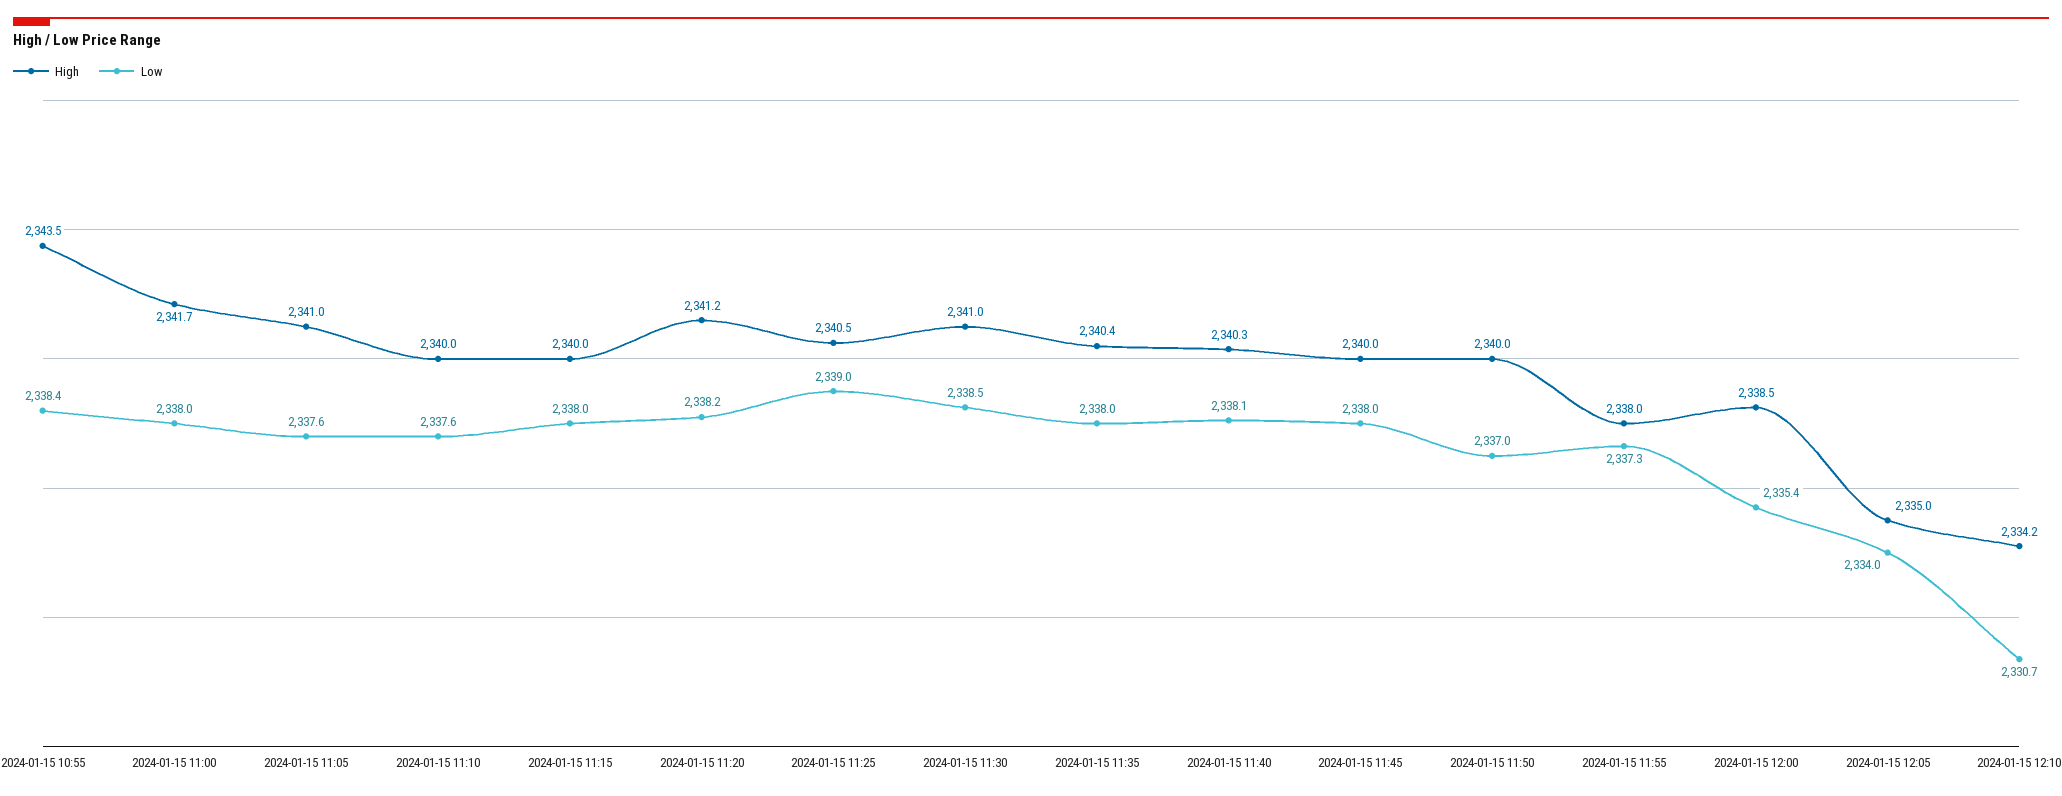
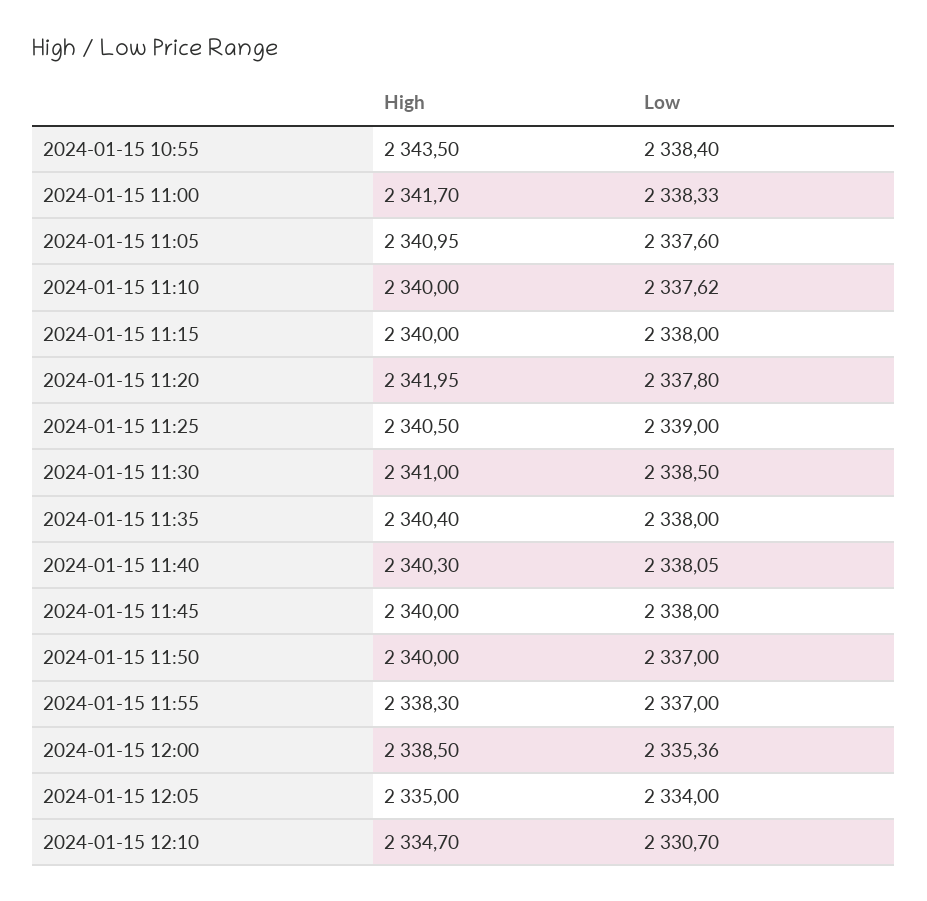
Low, 2024-01-15 11:00: 2338 -> 2338.33
High, 2024-01-15 11:20: 2341.2 -> 2341.95
Low, 2024-01-15 11:20: 2338.2 -> 2337.8
High, 2024-01-15 11:55: 2338 -> 2338.3
Low, 2024-01-15 11:55: 2337.3 -> 2337
High, 2024-01-15 12:10: 2334.2 -> 2334.7

